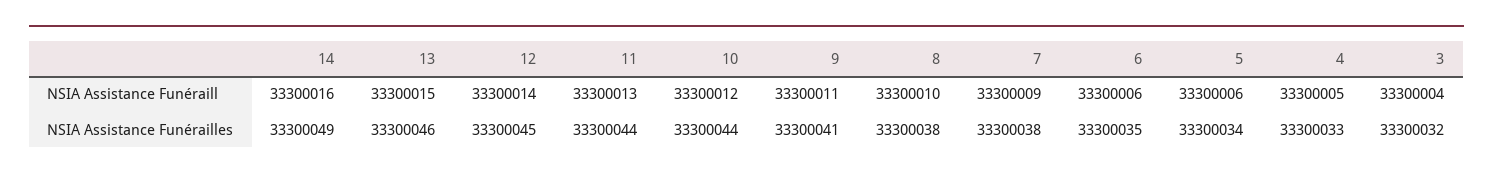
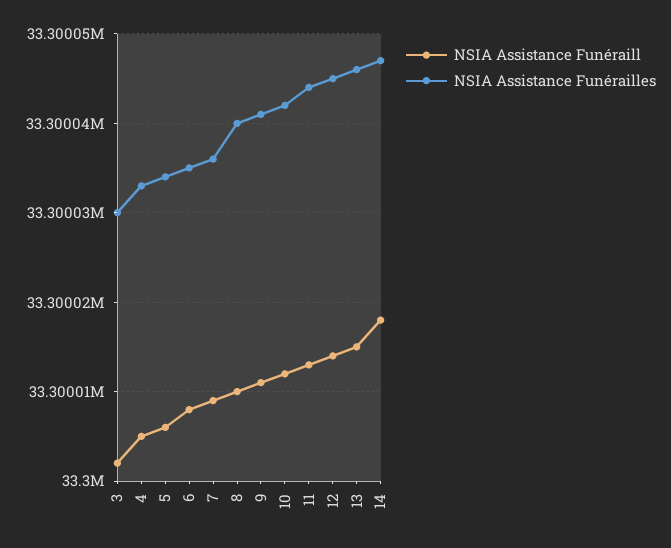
NSIA Assistance Funéraill, 14: 33300016 -> 33300018
NSIA Assistance Funéraill, 6: 33300006 -> 33300008
NSIA Assistance Funéraill, 3: 33300004 -> 33300002
NSIA Assistance Funérailles, 14: 33300049 -> 33300047
NSIA Assistance Funérailles, 10: 33300044 -> 33300042
NSIA Assistance Funérailles, 8: 33300038 -> 33300040
NSIA Assistance Funérailles, 7: 33300038 -> 33300036
NSIA Assistance Funérailles, 3: 33300032 -> 33300030

